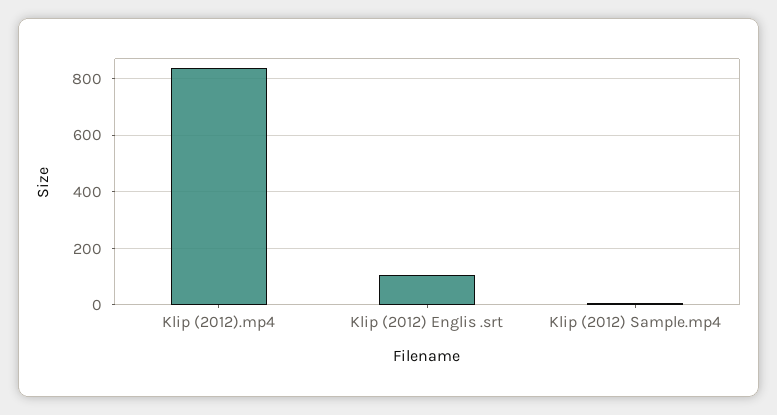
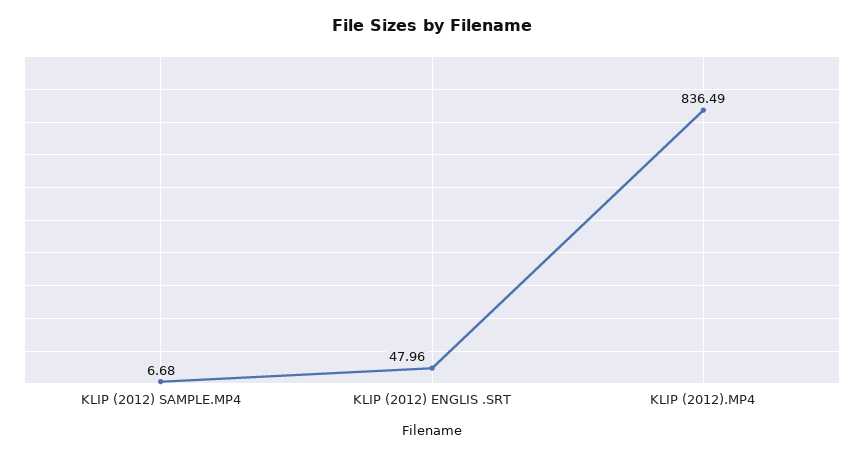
Klip (2012) Englis .srt: 100 -> 47.96

